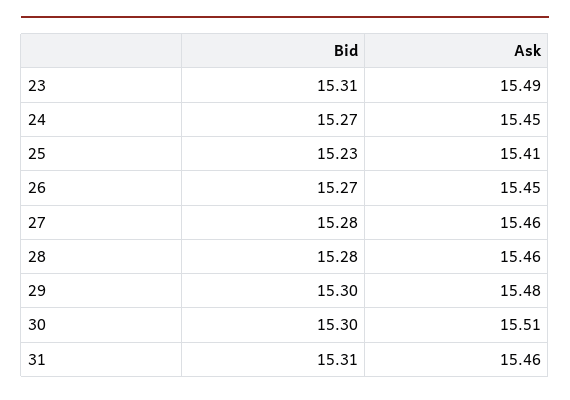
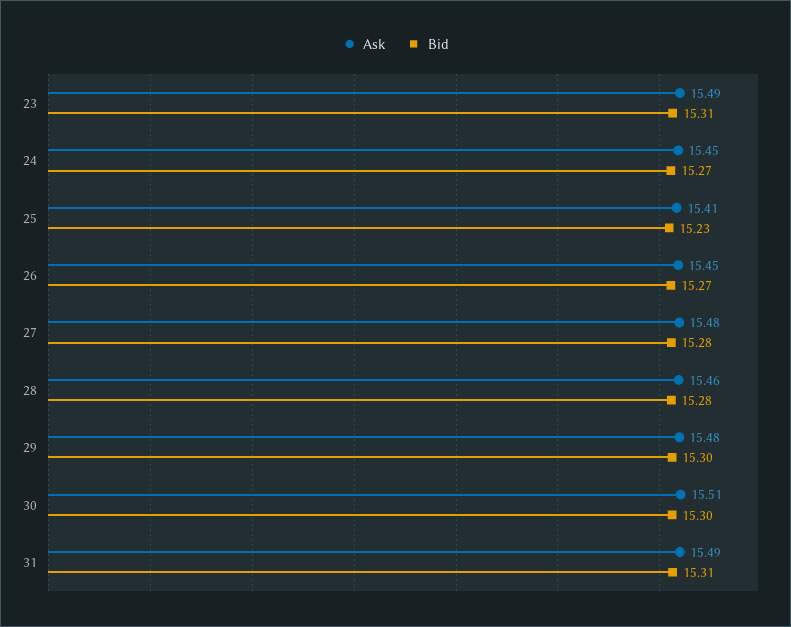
Ask, 27: 15.46 -> 15.48
Ask, 31: 15.46 -> 15.49

